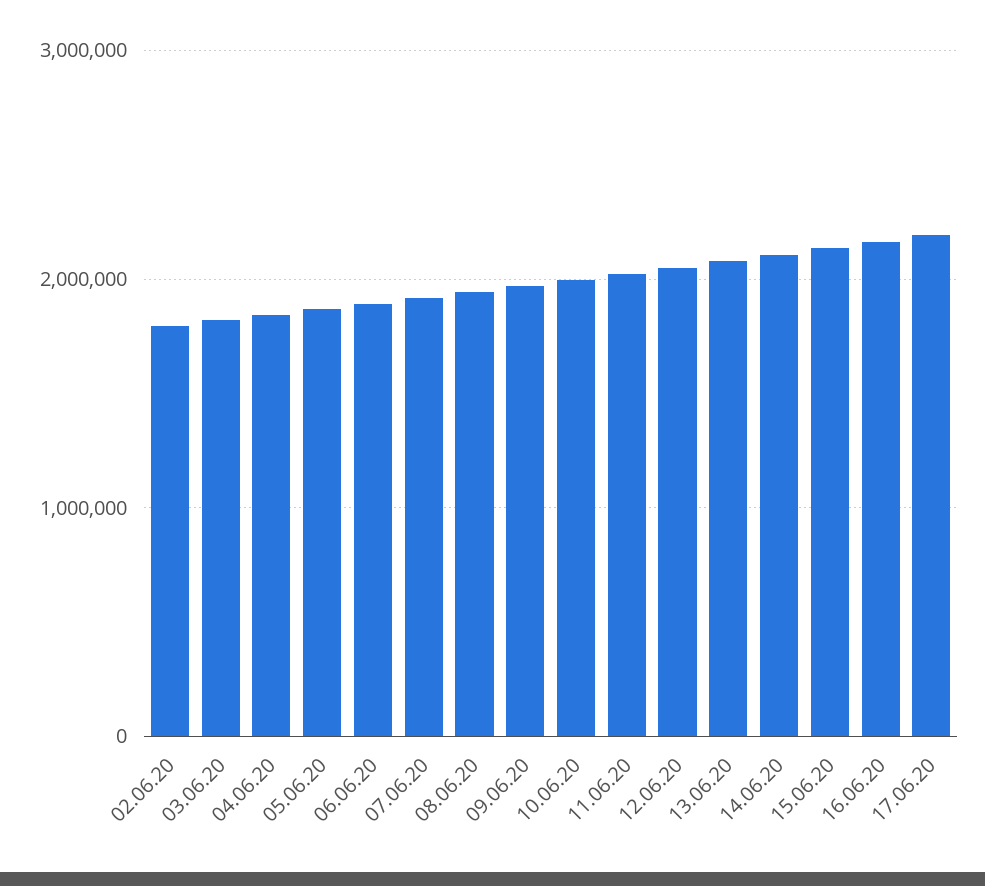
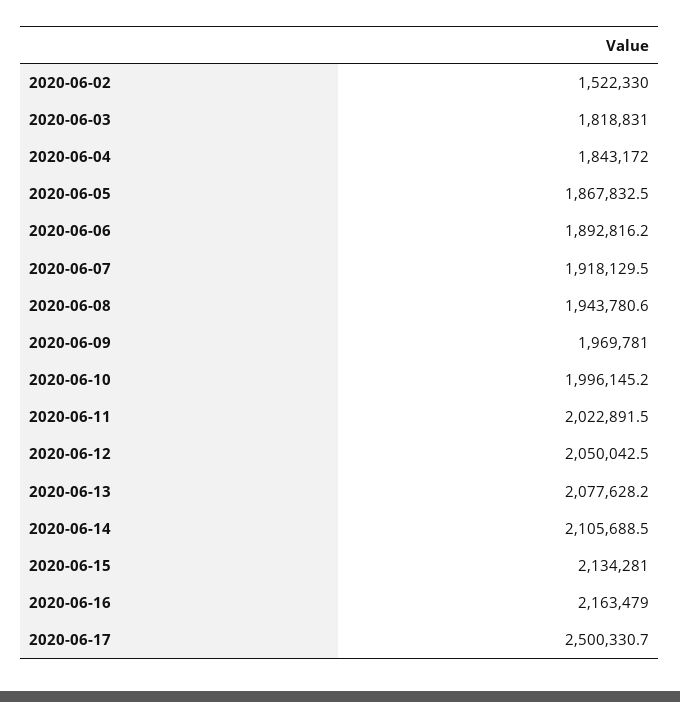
02.06.20: 1800000 -> 1522330
17.06.20: 2200000 -> 2500330.7

